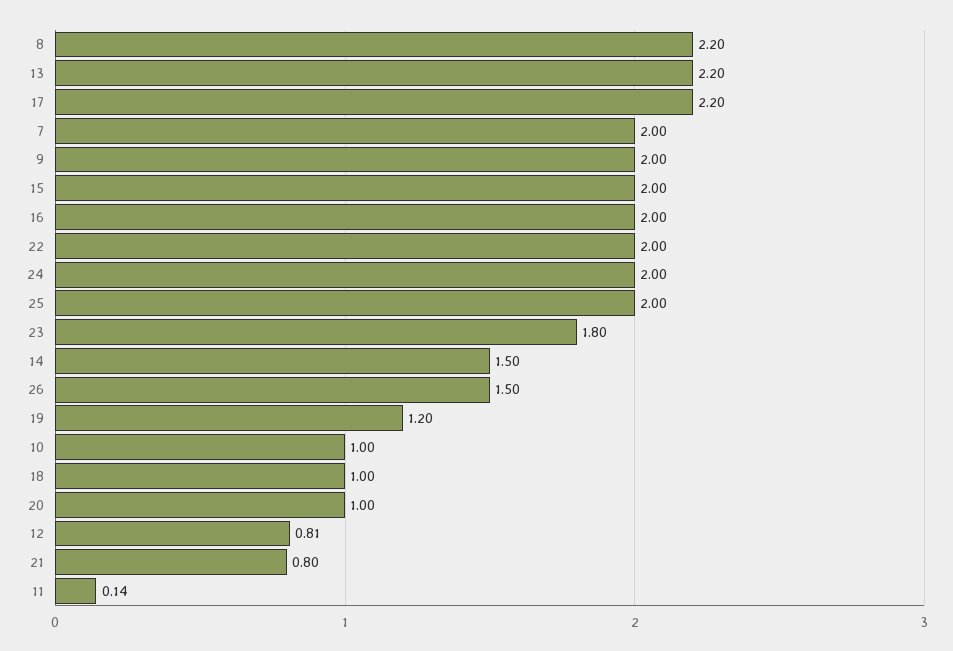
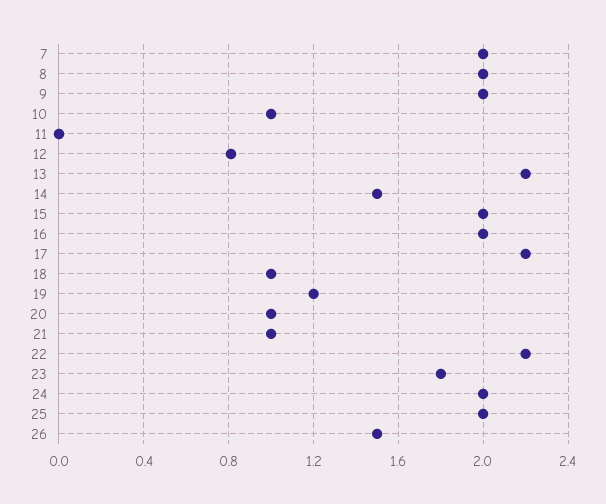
8: 2.2 -> 2
22: 2 -> 2.2
21: 0.8 -> 1
11: 0.14 -> 0

